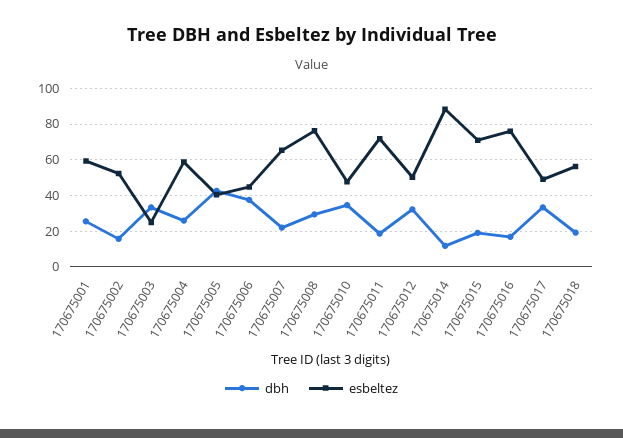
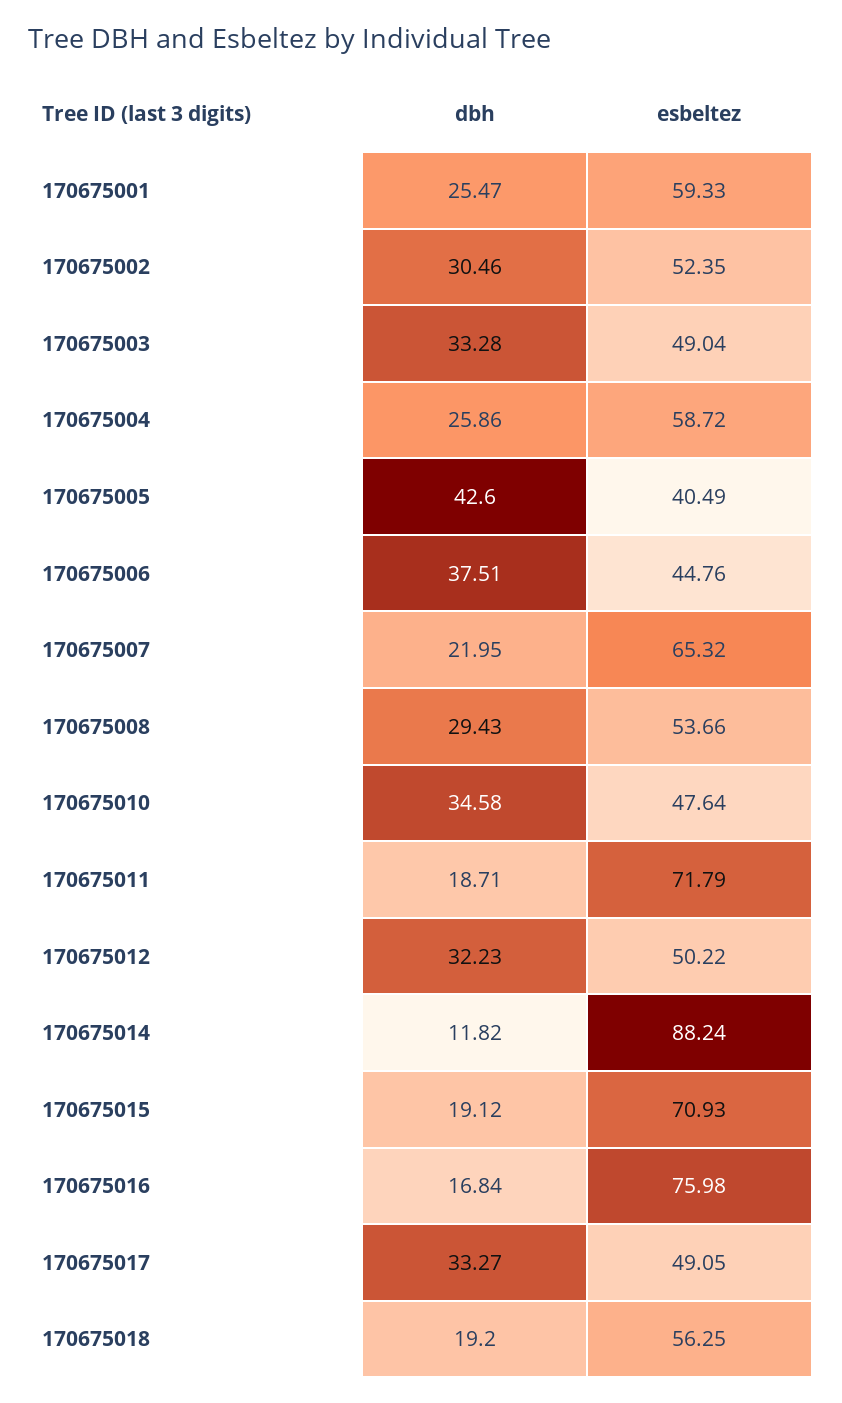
dbh, 170675002: 15 -> 30.46
esbeltez, 170675003: 25 -> 49.04
esbeltez, 170675008: 75 -> 53.66

